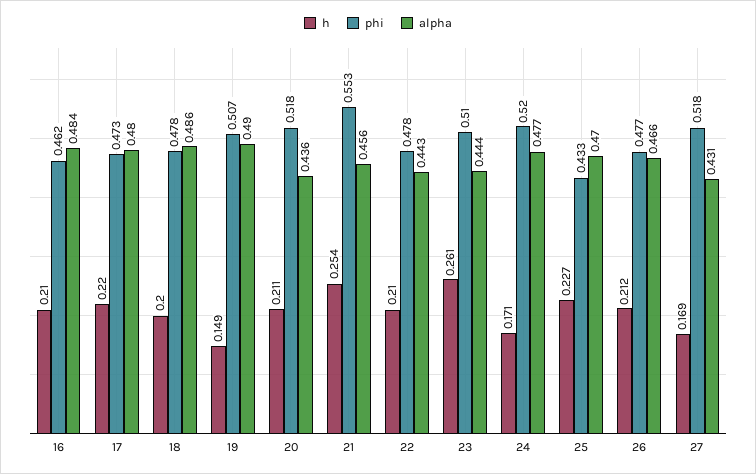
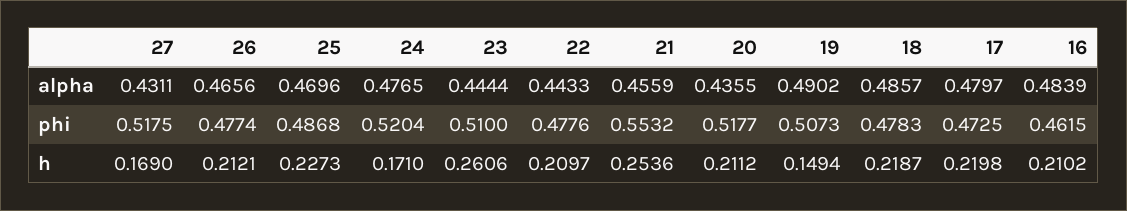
h, 18: 0.2 -> 0.2187
phi, 25: 0.433 -> 0.4868

